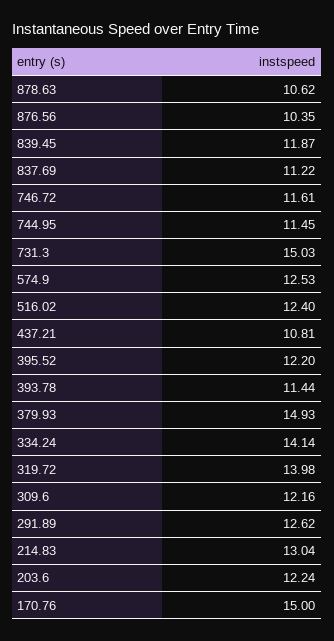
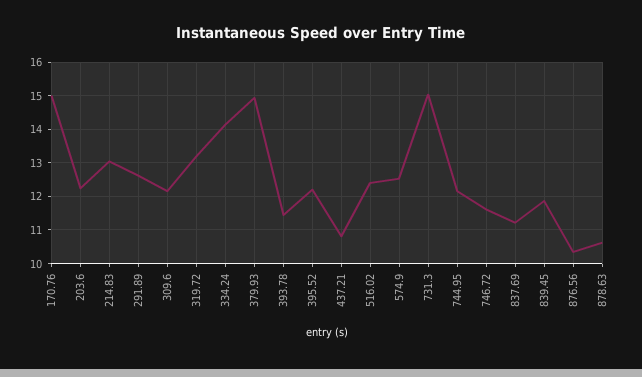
744.95: 11.45 -> 12.2
319.72: 13.98 -> 13.2

